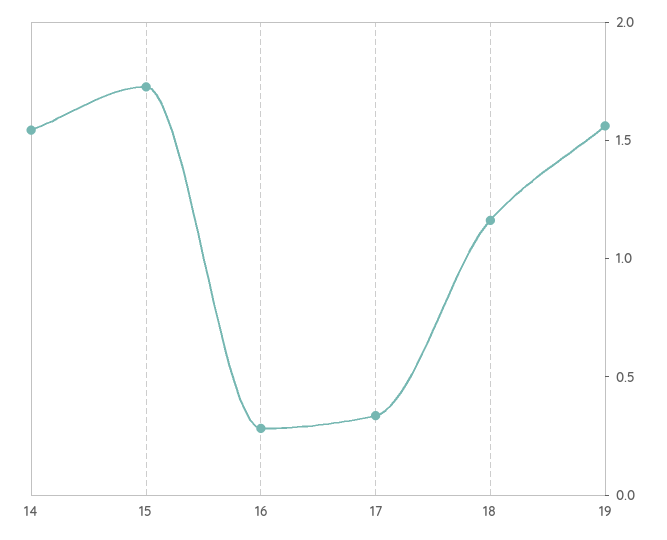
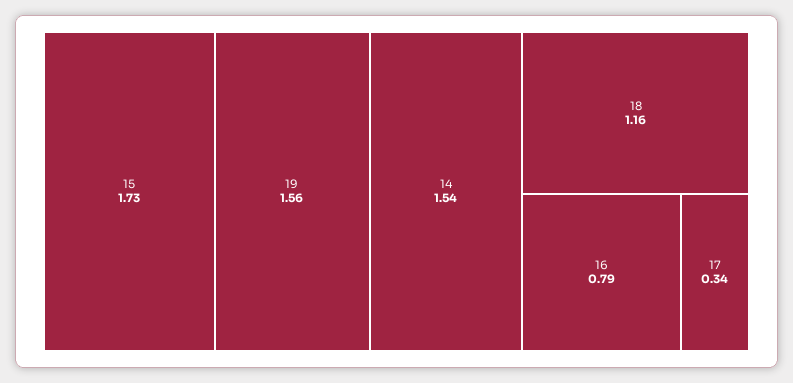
16: 0.3 -> 0.79

